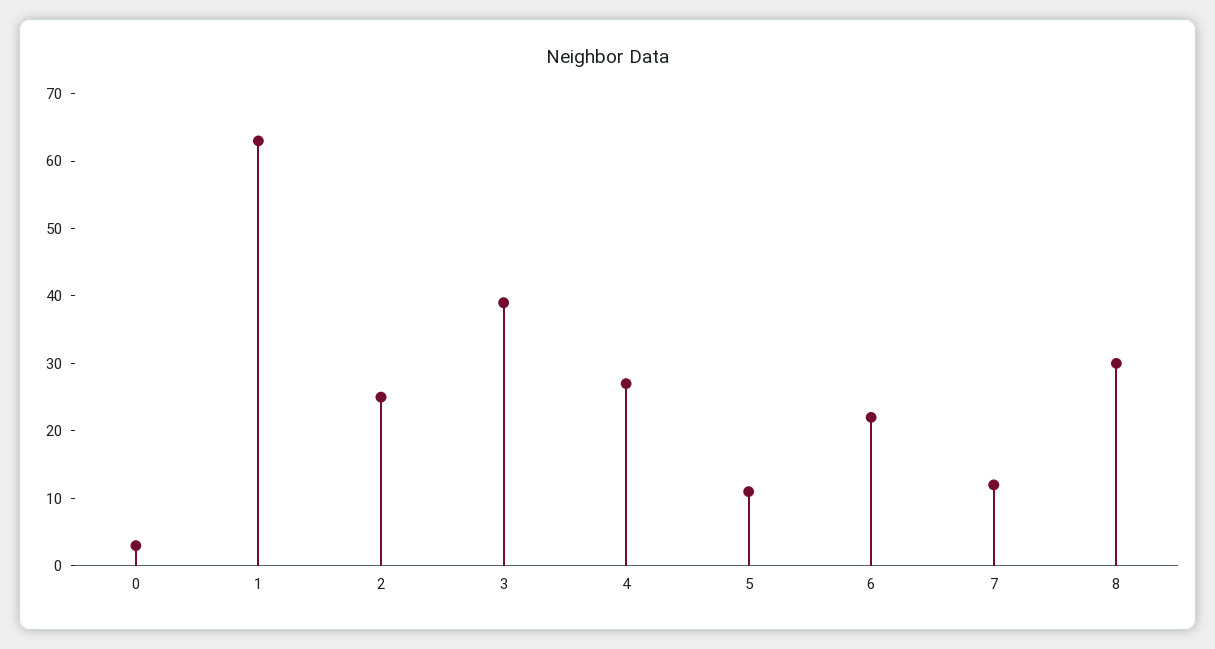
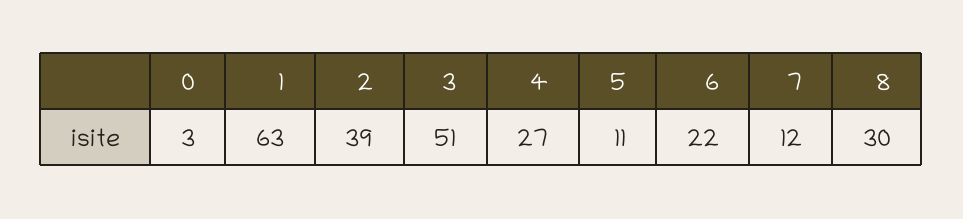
2: 25 -> 39
3: 40 -> 51

